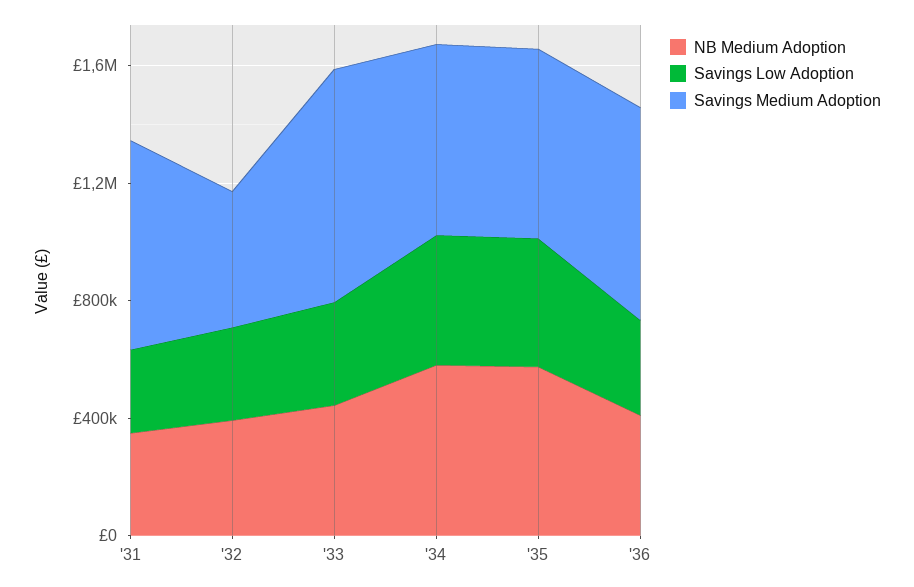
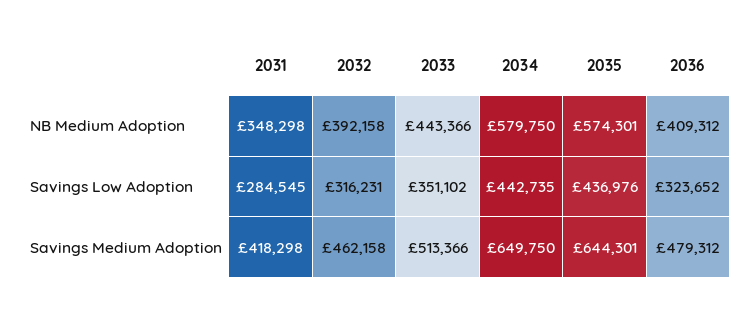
Savings Medium Adoption, '31: 700000 -> 418298
Savings Medium Adoption, '33: 800000 -> 513366
Savings Medium Adoption, '36: 700000 -> 479312

